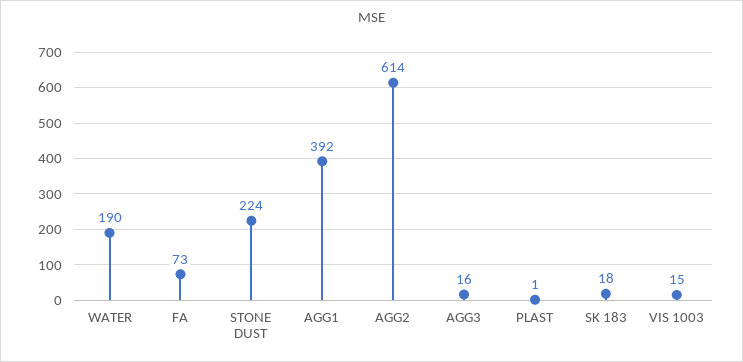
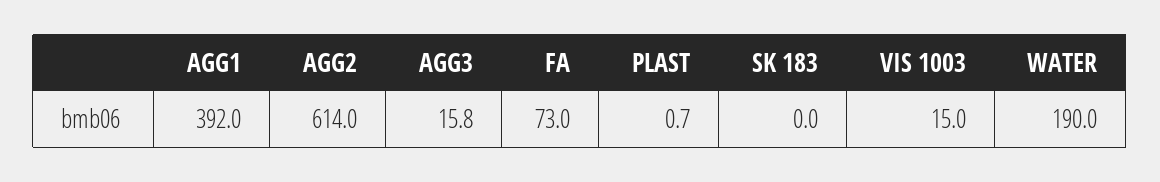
STONE DUST: 224 -> none
SK 183: 18 -> 0

